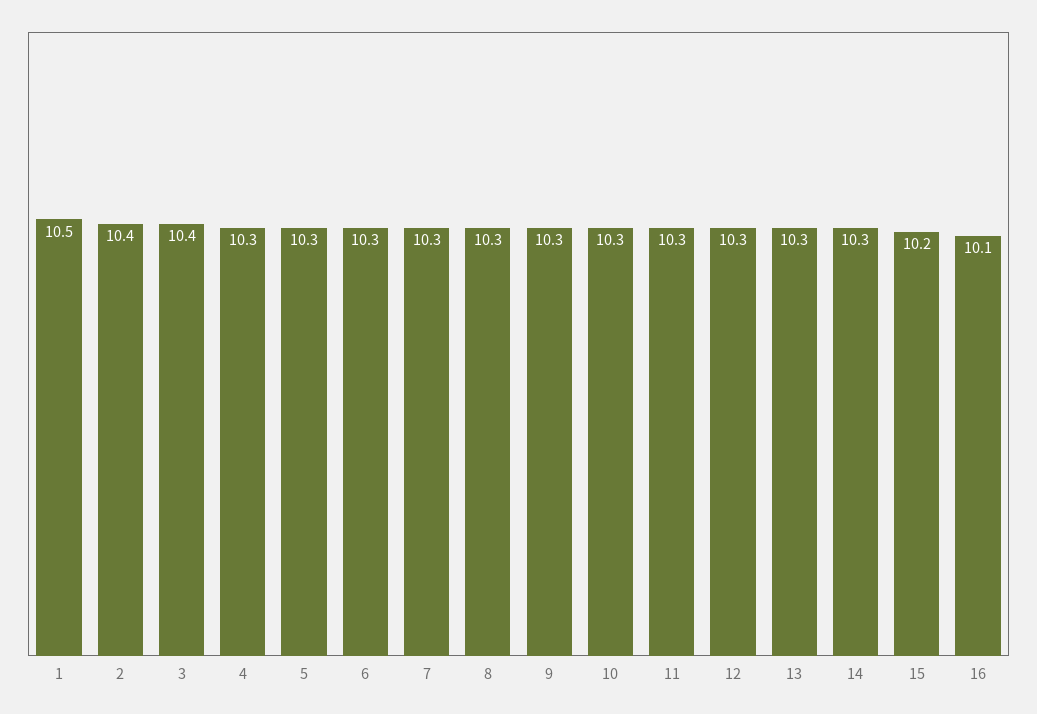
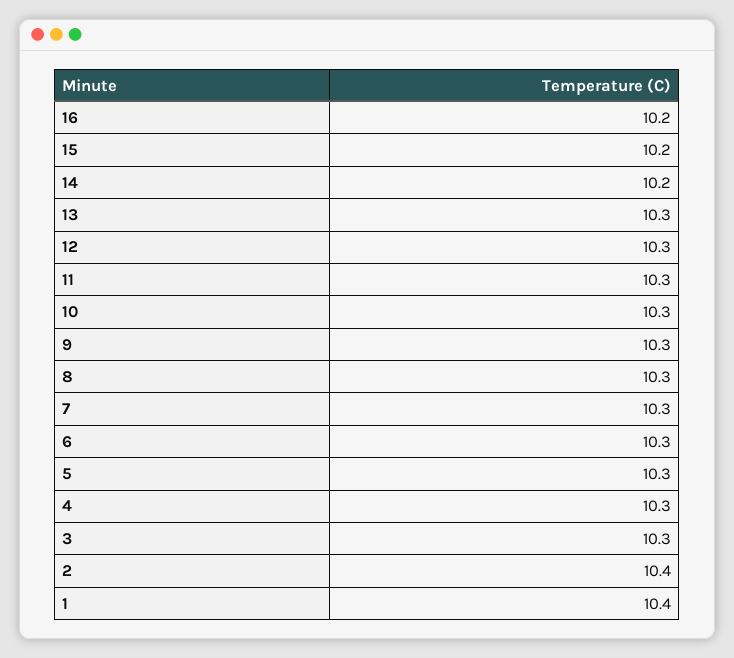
1: 10.5 -> 10.4
3: 10.4 -> 10.3
14: 10.3 -> 10.2
16: 10.1 -> 10.2

